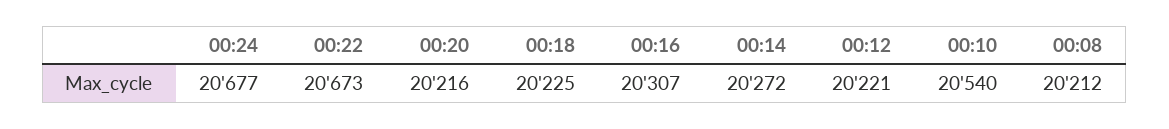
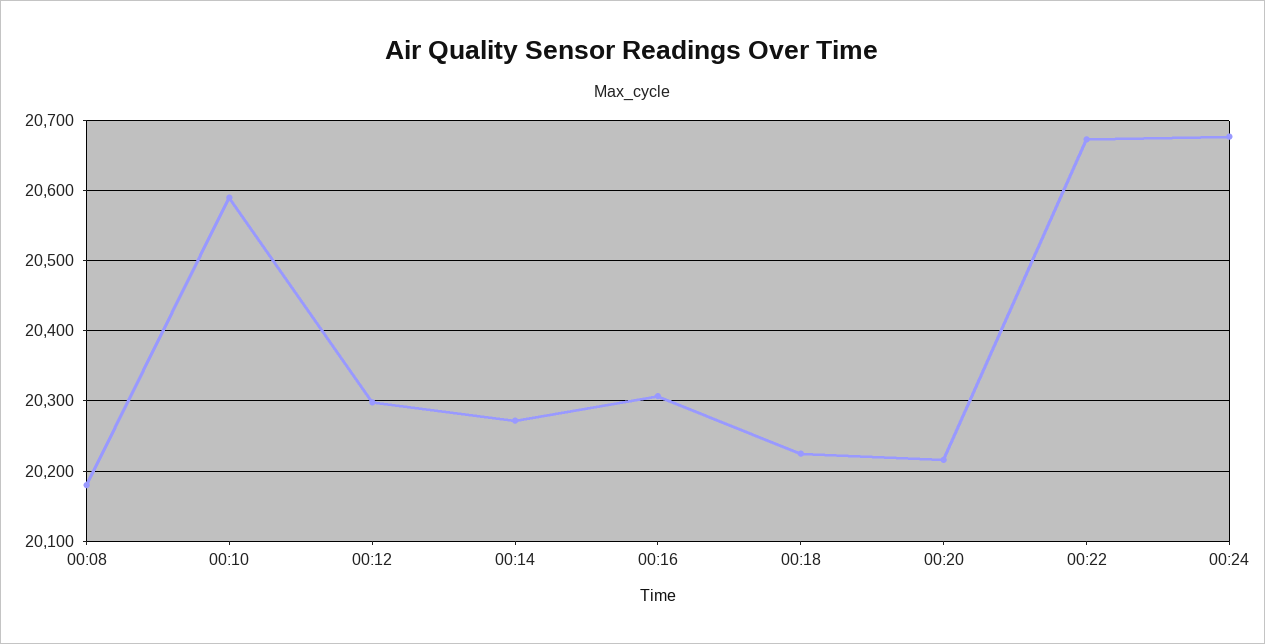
00:12: 20221 -> 20300
00:10: 20540 -> 20590
00:08: 20212 -> 20180

